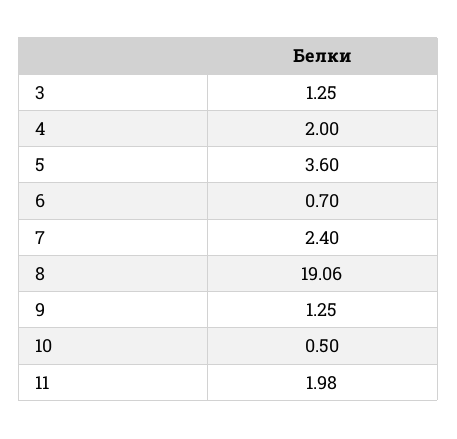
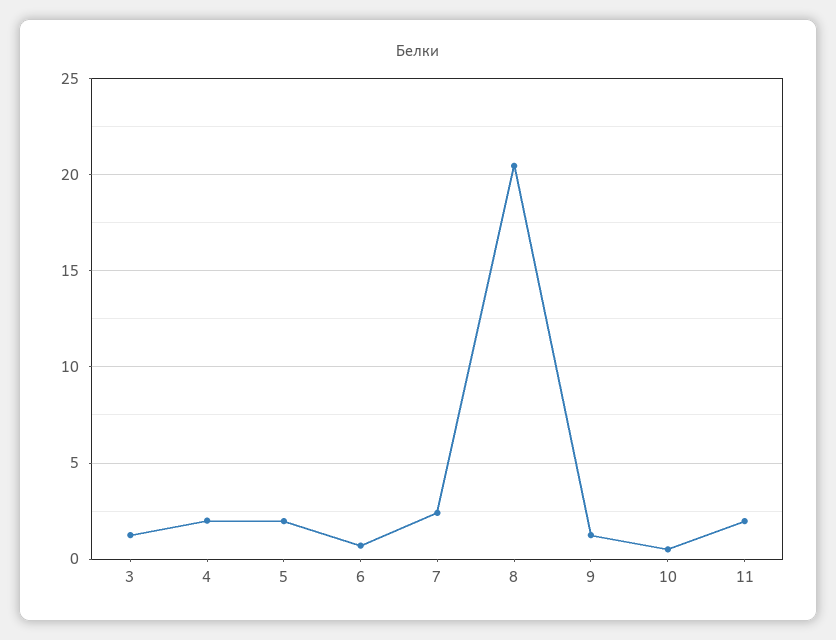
5: 3.6 -> 2
8: 19.06 -> 20.5

